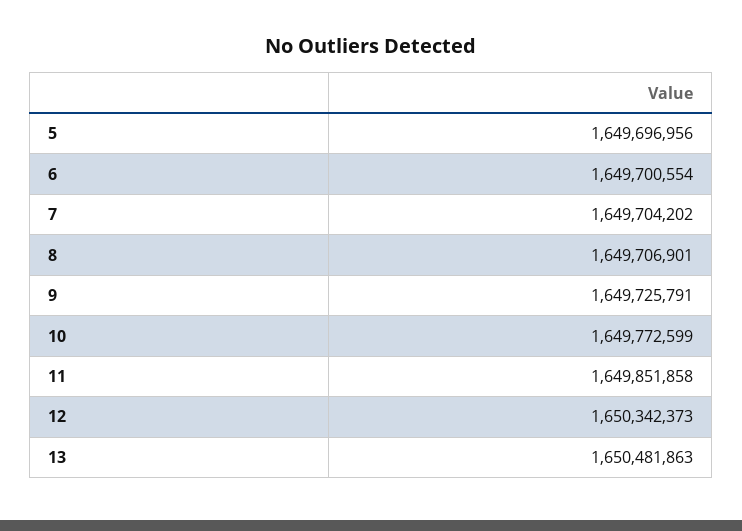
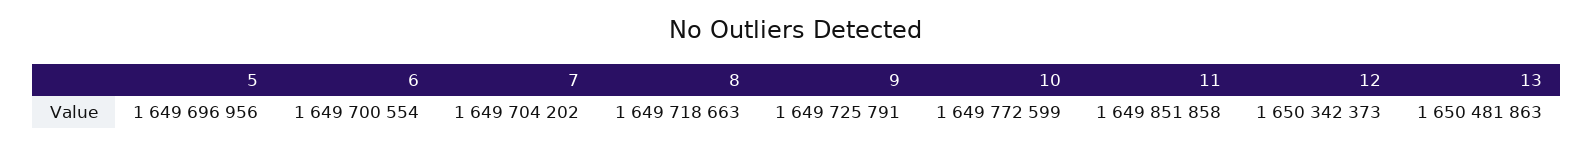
8: 1649706901 -> 1649718663

